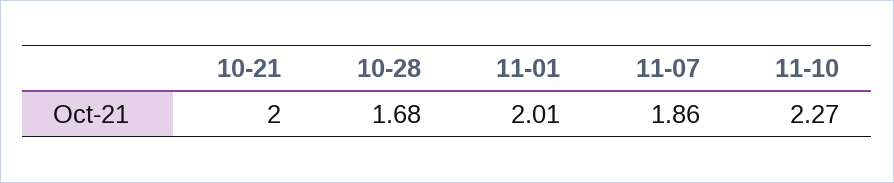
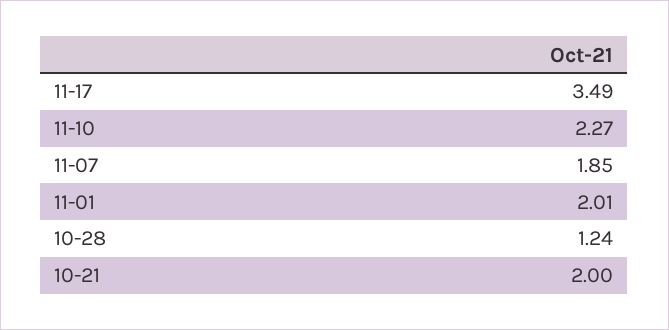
10-28: 1.68 -> 1.24
11-07: 1.86 -> 1.85
11-17: none -> 3.49

